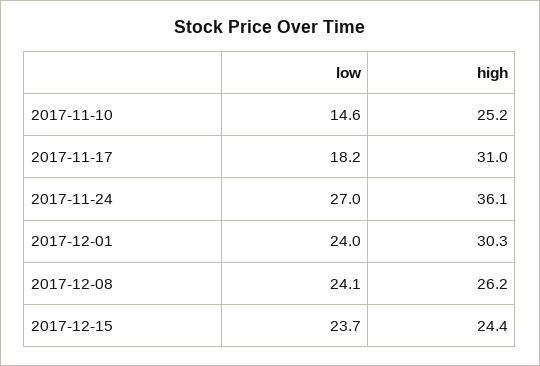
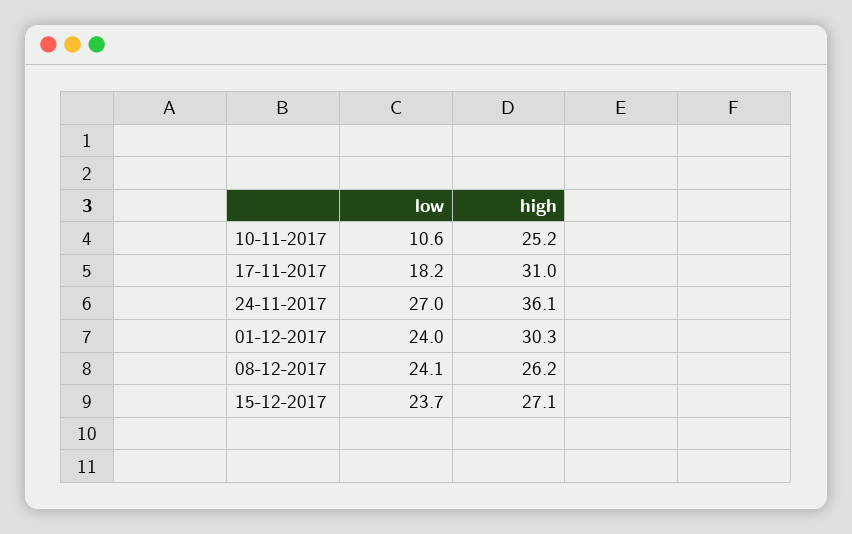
low, 2017-11-10: 14.6 -> 10.6
high, 2017-12-15: 24.4 -> 27.1

